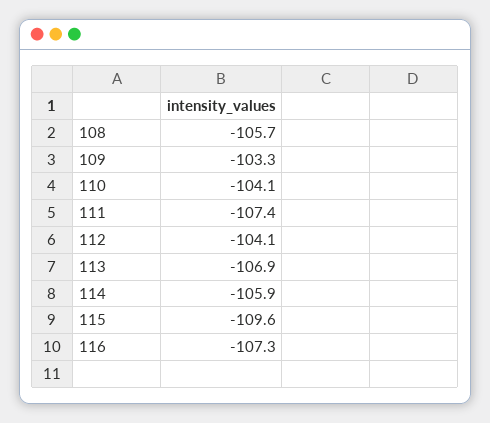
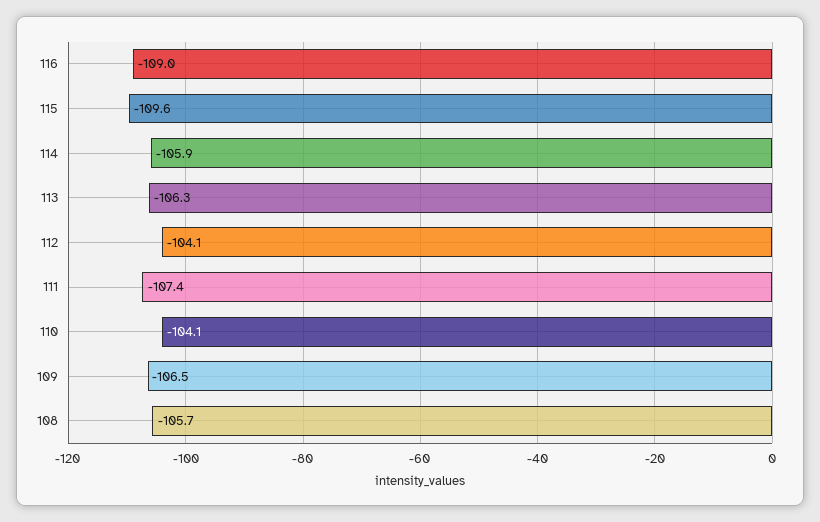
109: -103.3 -> -106.5
113: -106.9 -> -106.3
116: -107.3 -> -109

